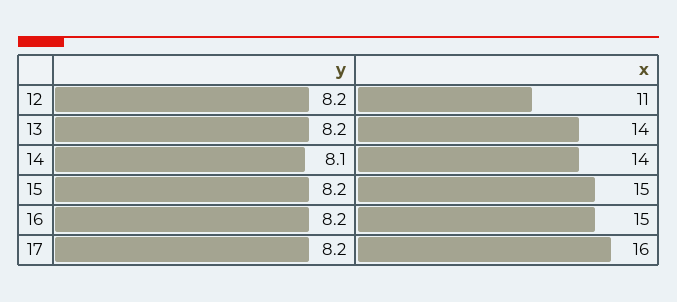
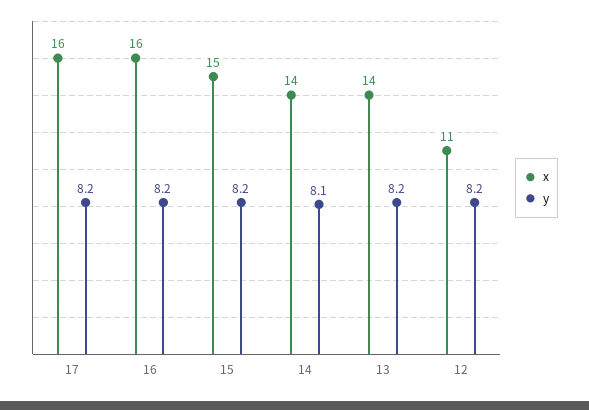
x, 16: 15 -> 16

